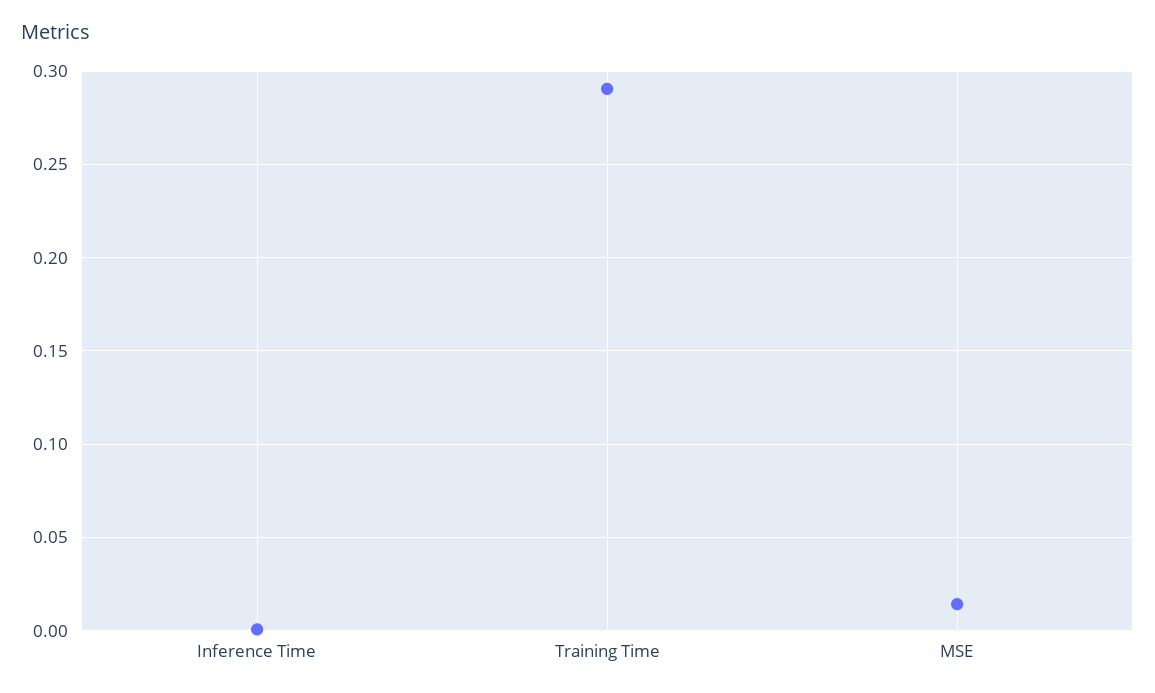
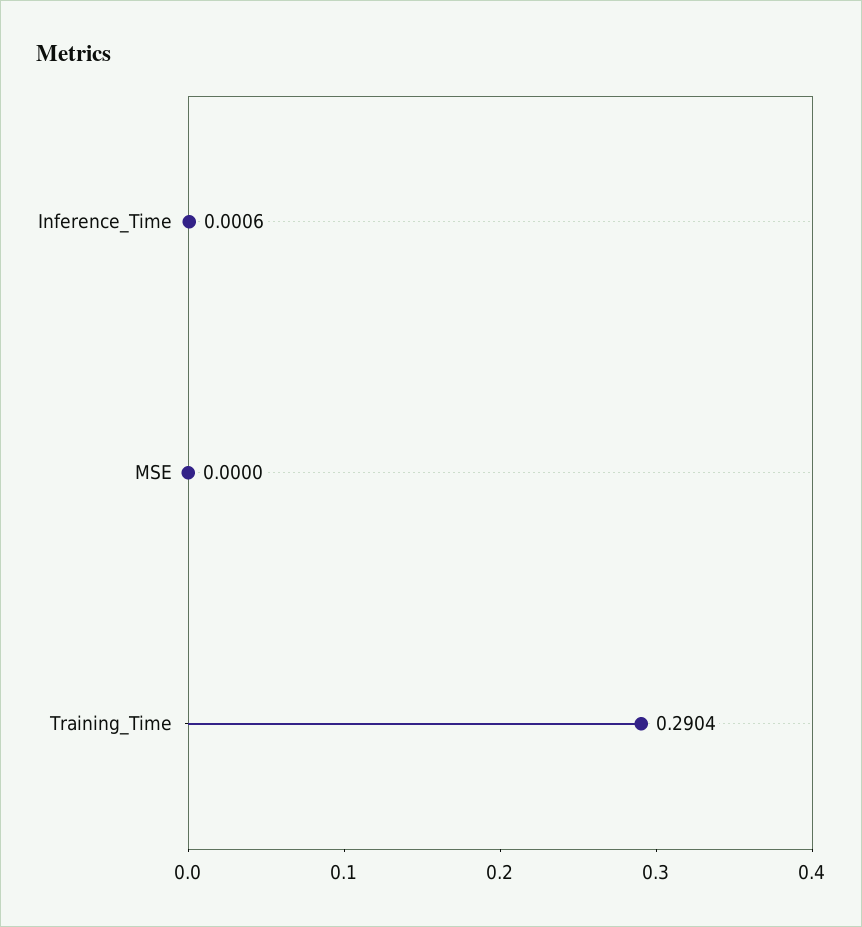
MSE: 0.015 -> 0

